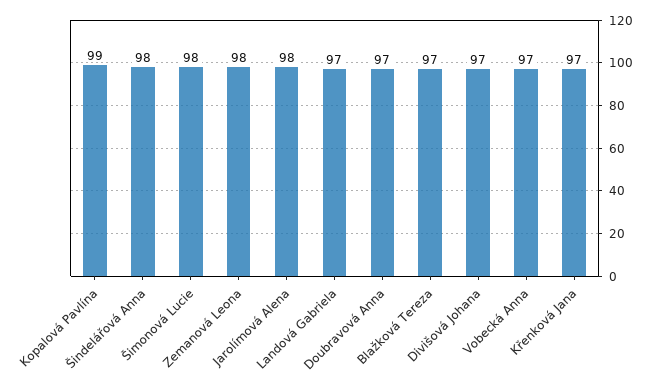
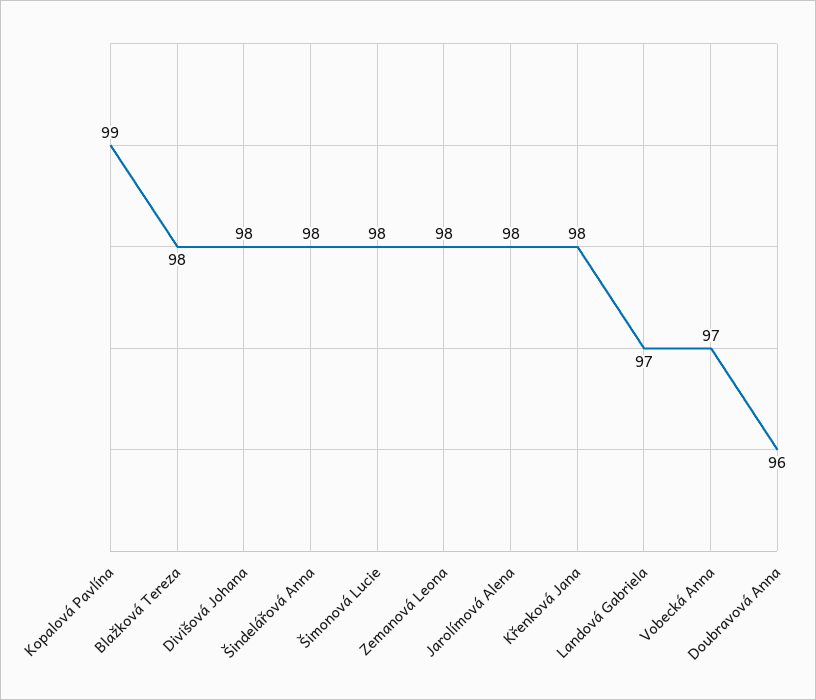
Doubravová Anna: 97 -> 96
Blažková Tereza: 97 -> 98
Divišová Johana: 97 -> 98
Křenková Jana: 97 -> 98

